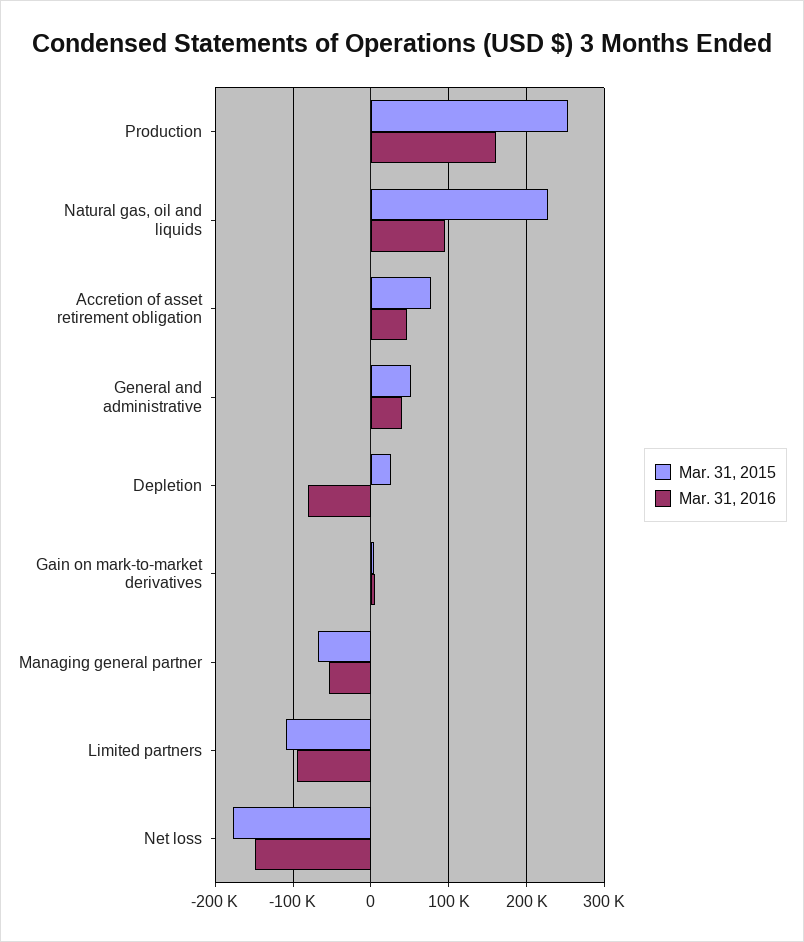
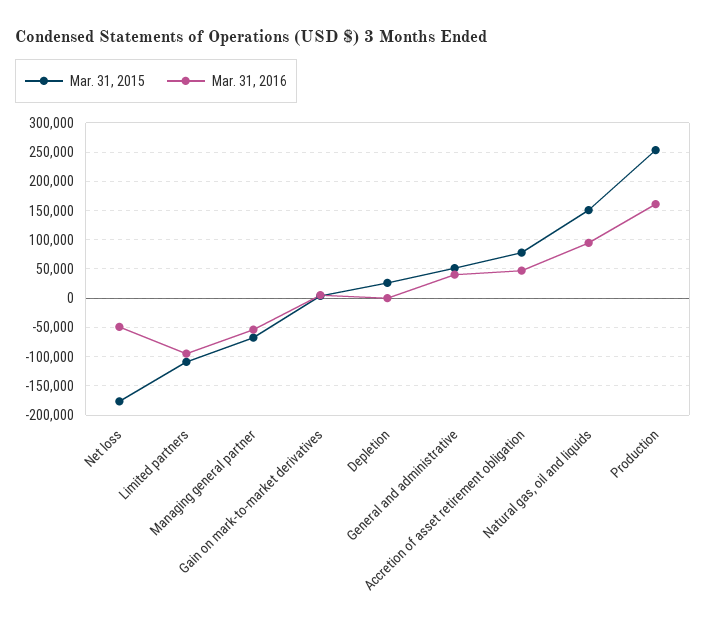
Mar. 31, 2015, Natural gas, oil and liquids: 230000 -> 150000
Mar. 31, 2016, Depletion: -80000 -> 0
Mar. 31, 2016, Net loss: -150000 -> -50000

